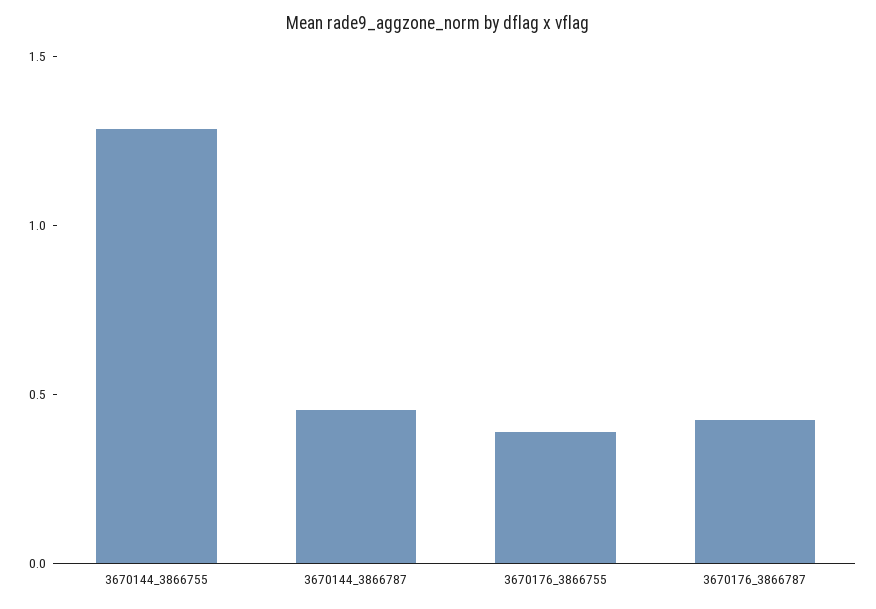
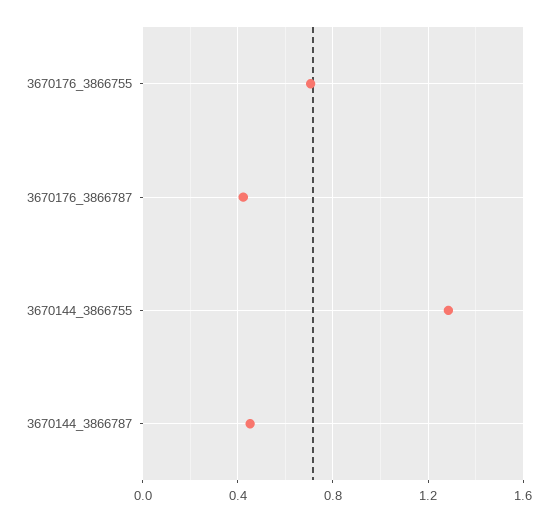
3670176_3866755: 0.4 -> 0.7

